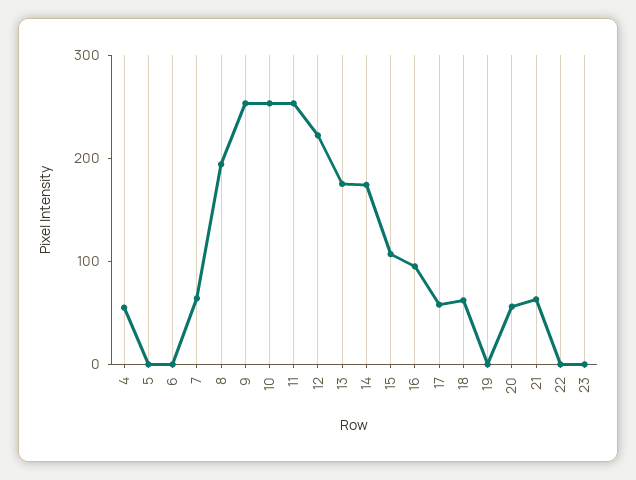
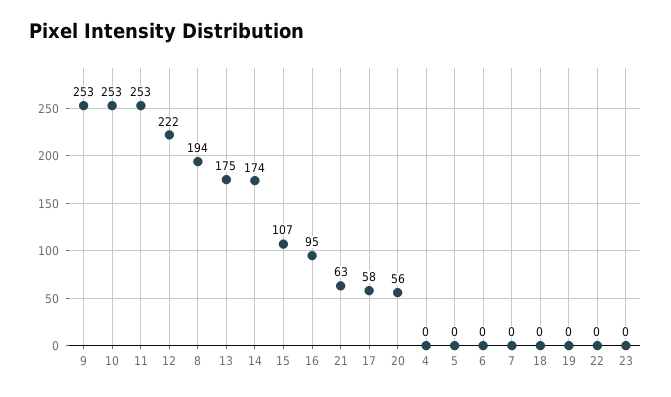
4: 60 -> 0
7: 60 -> 0
18: 60 -> 0

